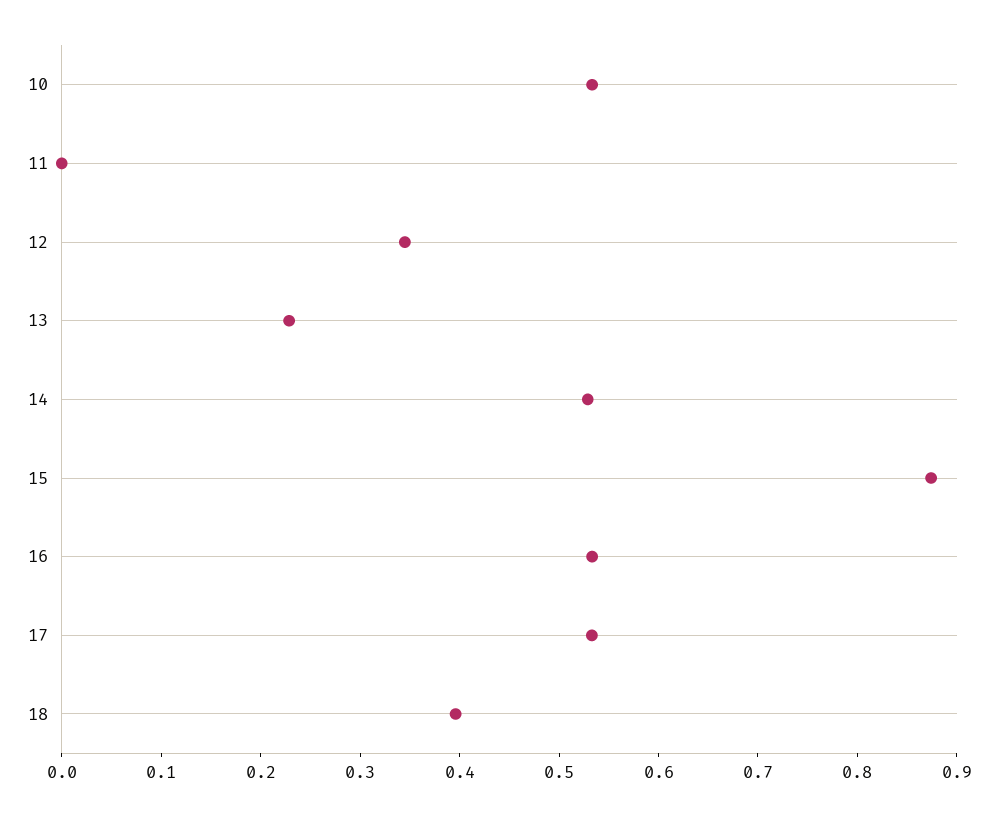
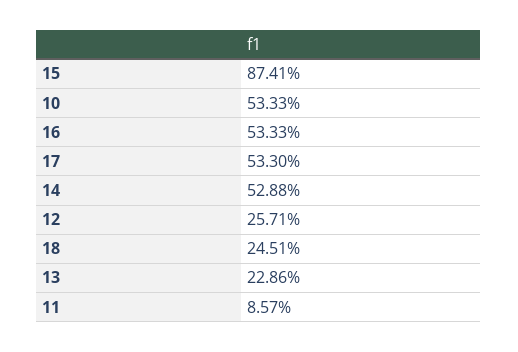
11: 0 -> 0.0857
12: 0.34 -> 0.2571
18: 0.4 -> 0.2451

